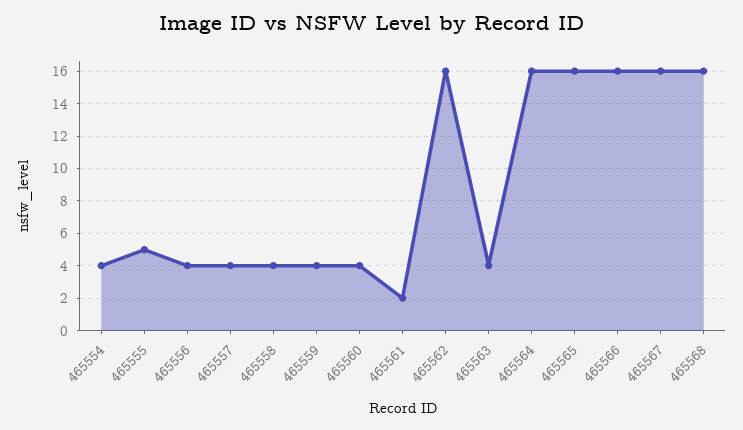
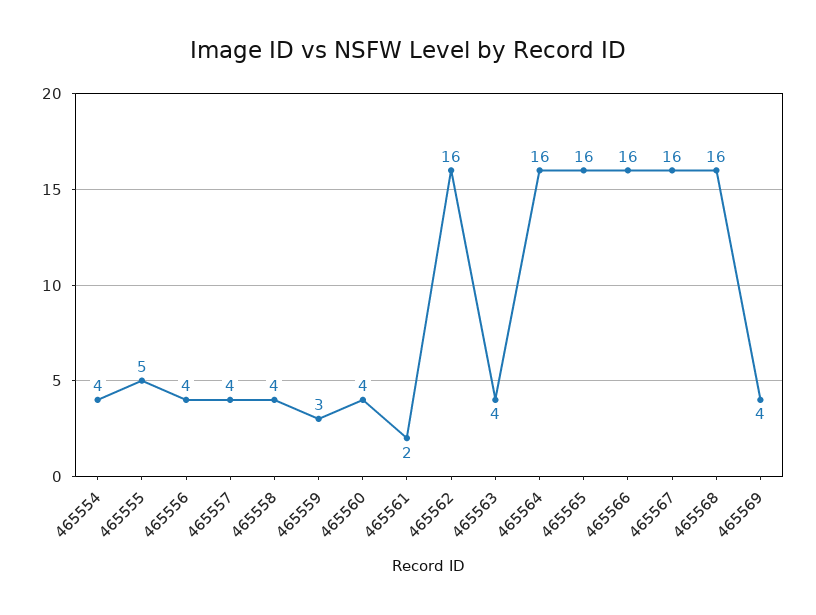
465559: 4 -> 3
465569: none -> 4

